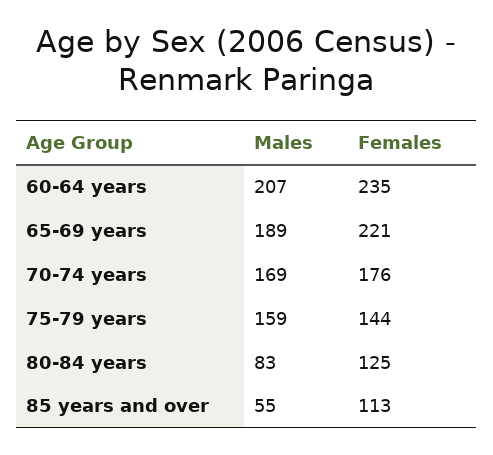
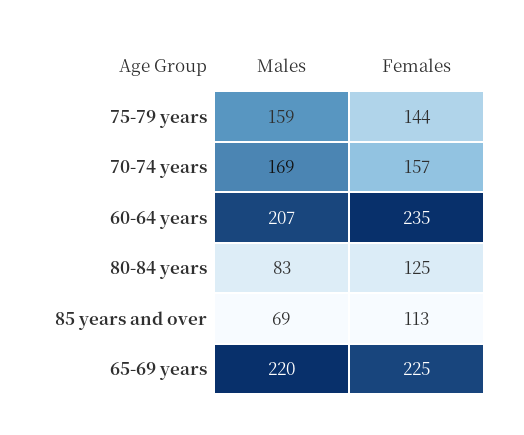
Males, 65-69 years: 189 -> 220
Females, 65-69 years: 221 -> 225
Females, 70-74 years: 176 -> 157
Males, 85 years and over: 55 -> 69

